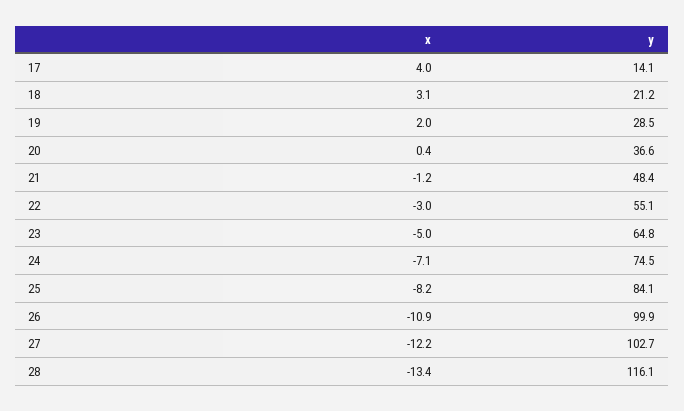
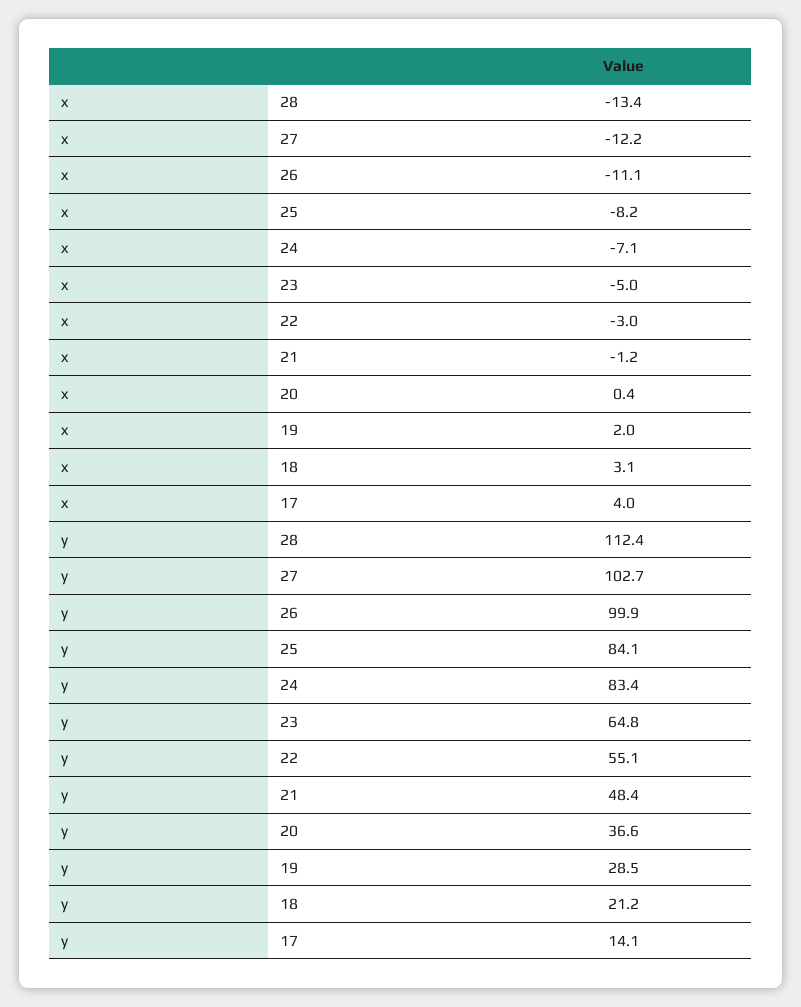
y, 24: 74.5 -> 83.4
x, 26: -10.9 -> -11.1
y, 28: 116.1 -> 112.4

